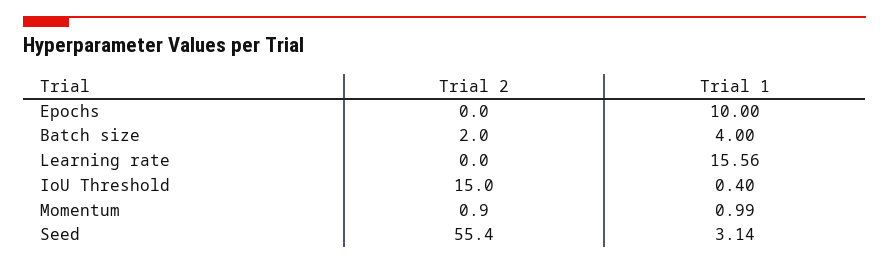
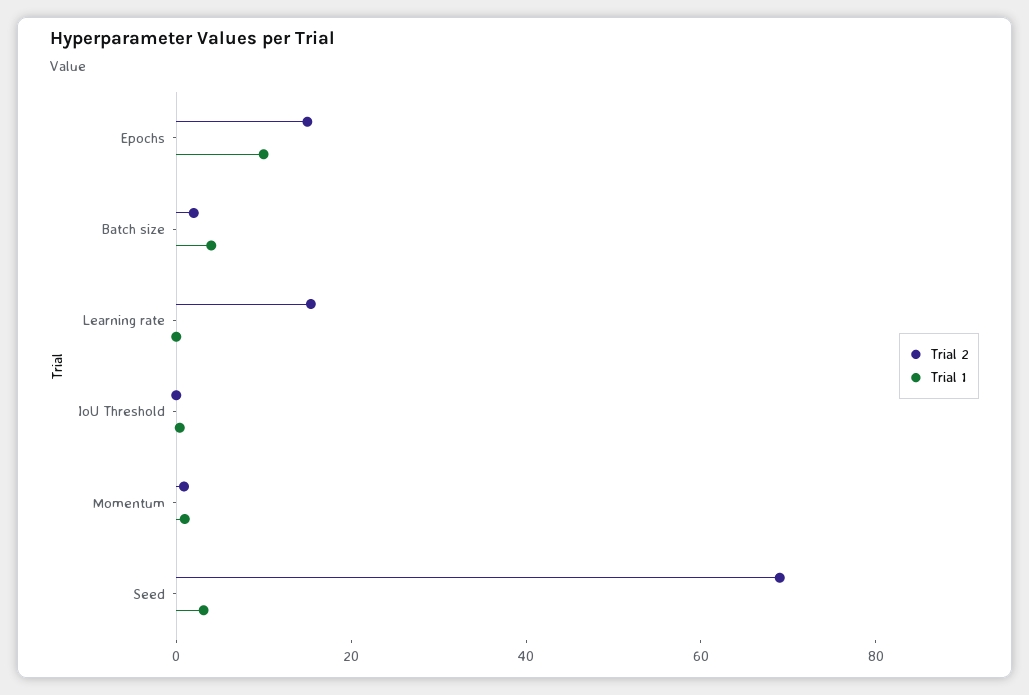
Trial 2, Epochs: 0 -> 15
Trial 2, Learning rate: 0 -> 15
Trial 1, Learning rate: 15.56 -> 0
Trial 2, IoU Threshold: 15 -> 0
Trial 2, Seed: 55.4 -> 70

